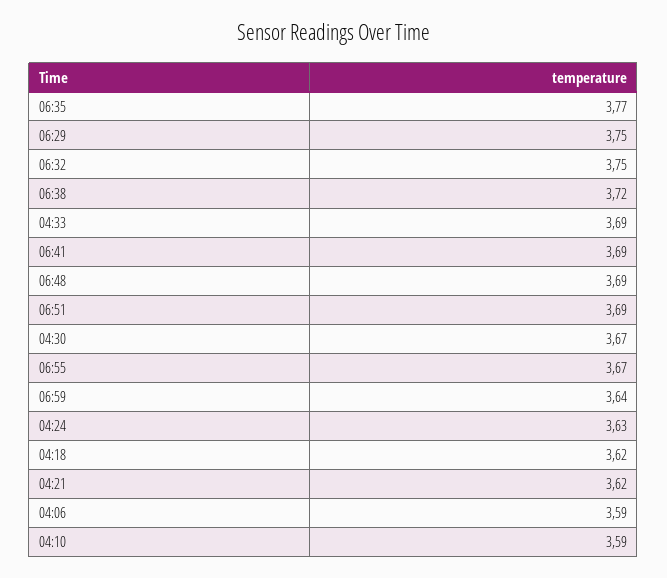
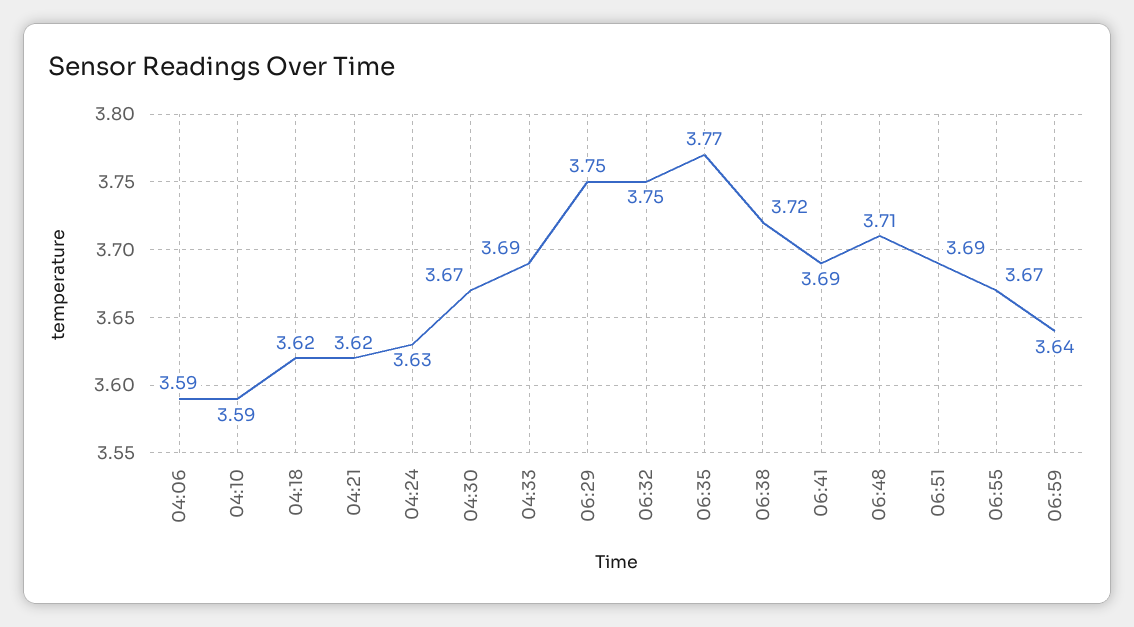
06:48: 3.69 -> 3.71

